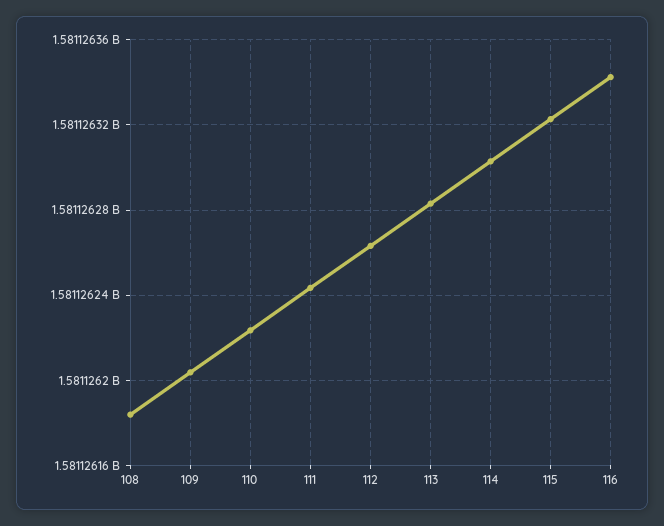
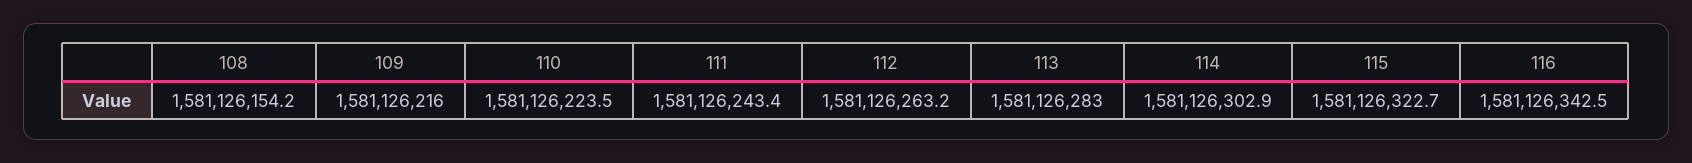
108: 1581126185 -> 1581126154.2
109: 1581126205 -> 1581126216

